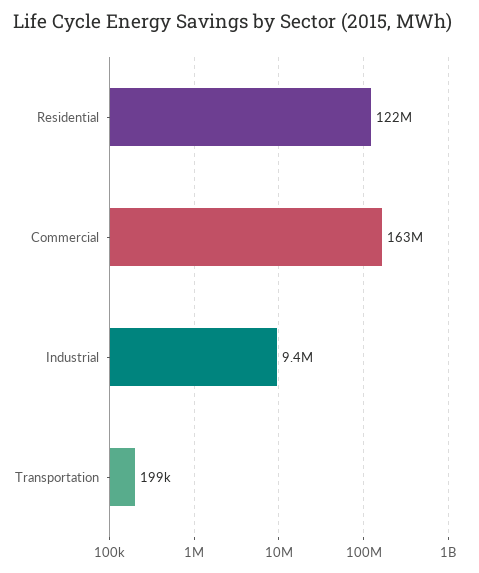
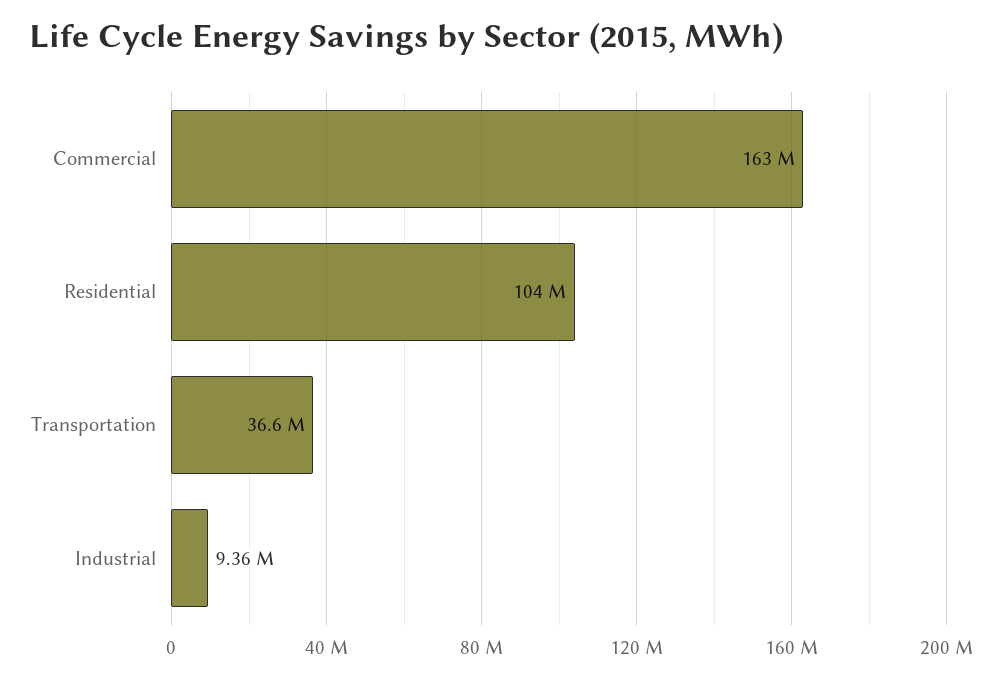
Residential: 122000000 -> 104000000
Transportation: 199000 -> 36600000

